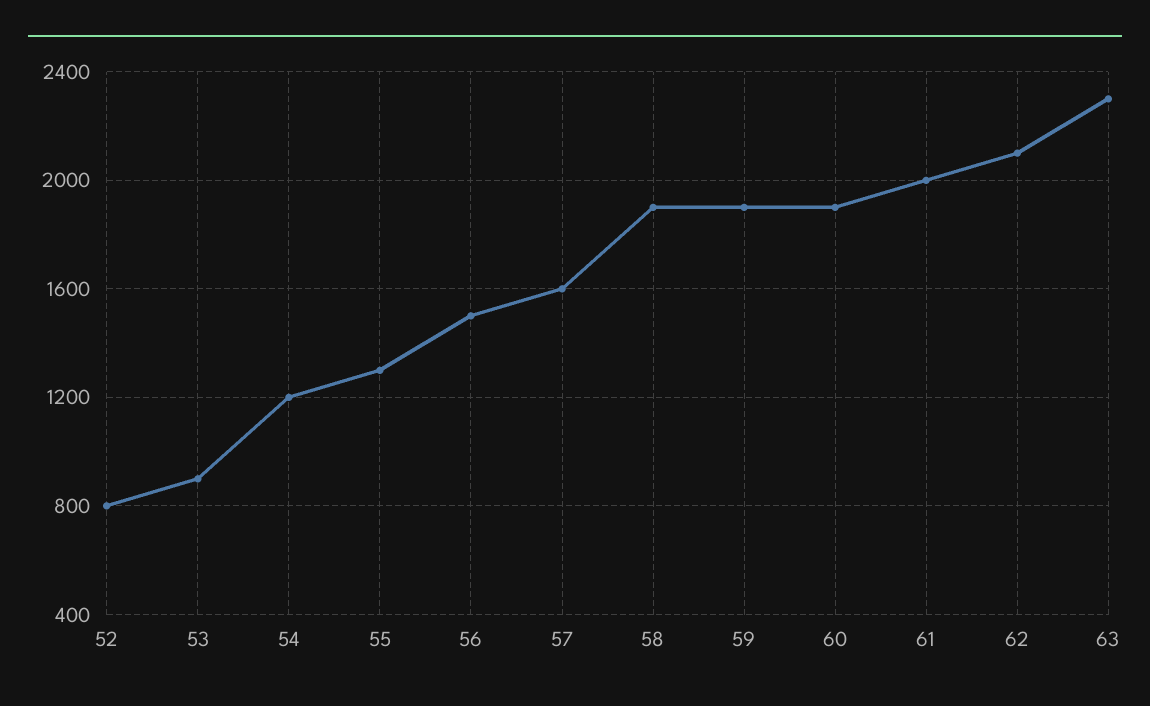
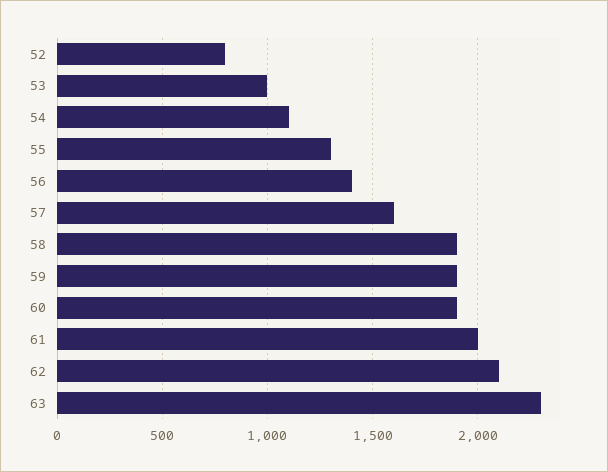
53: 900 -> 1000
54: 1200 -> 1100
56: 1500 -> 1400

